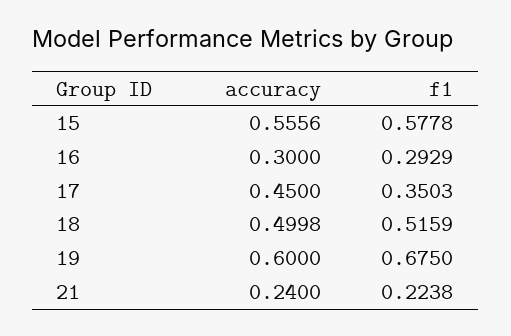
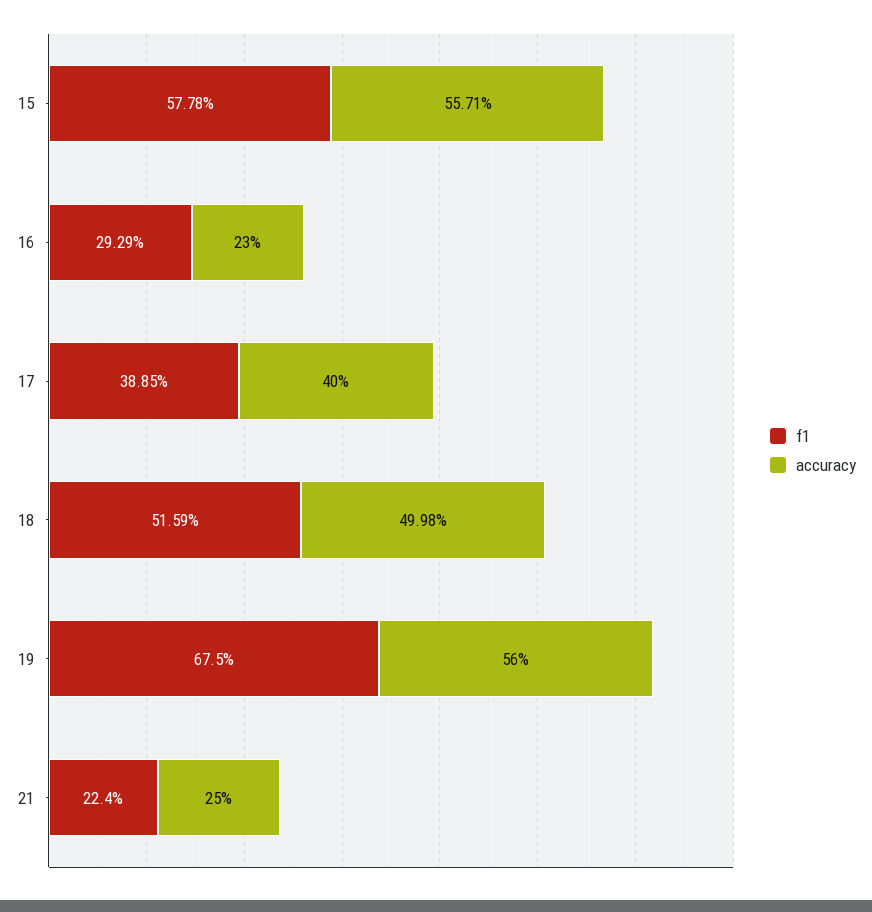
accuracy, 15: 0.5556 -> 0.5571
accuracy, 16: 0.3 -> 0.23
accuracy, 17: 0.45 -> 0.4
f1, 17: 0.3503 -> 0.3885
accuracy, 19: 0.6 -> 0.56
accuracy, 21: 0.24 -> 0.25
f1, 21: 0.2238 -> 0.224

